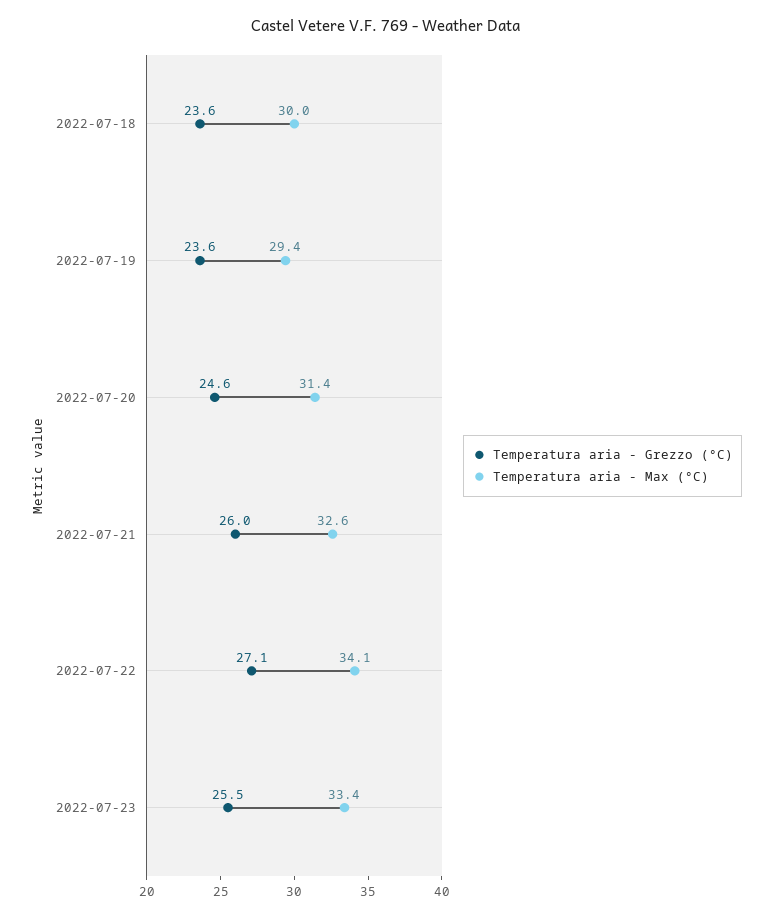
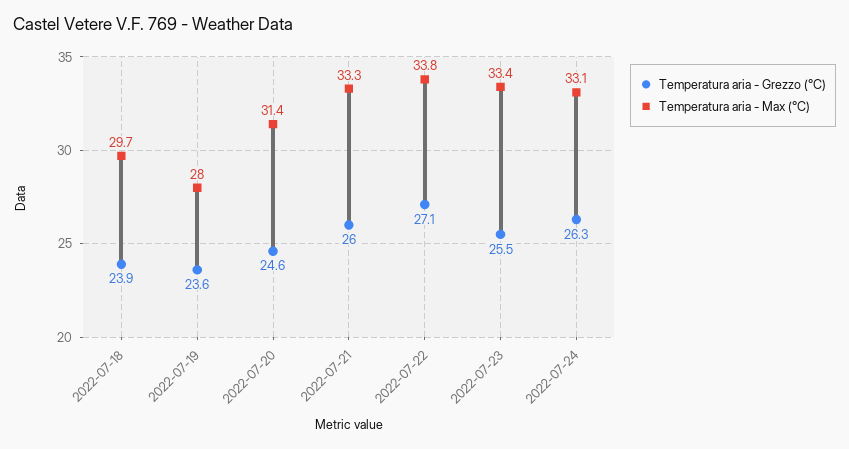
Temperatura aria - Grezzo (°C), 2022-07-18: 23.6 -> 23.9
Temperatura aria - Max (°C), 2022-07-18: 30 -> 29.7
Temperatura aria - Max (°C), 2022-07-19: 29.4 -> 28
Temperatura aria - Max (°C), 2022-07-21: 32.6 -> 33.3
Temperatura aria - Max (°C), 2022-07-22: 34.1 -> 33.8
Temperatura aria - Grezzo (°C), 2022-07-24: none -> 26.3
Temperatura aria - Max (°C), 2022-07-24: none -> 33.1

